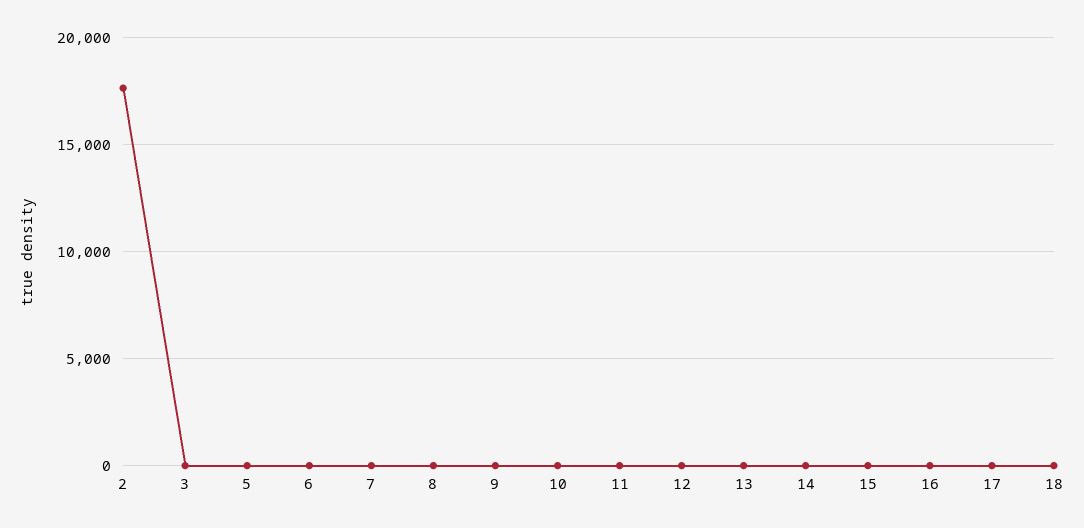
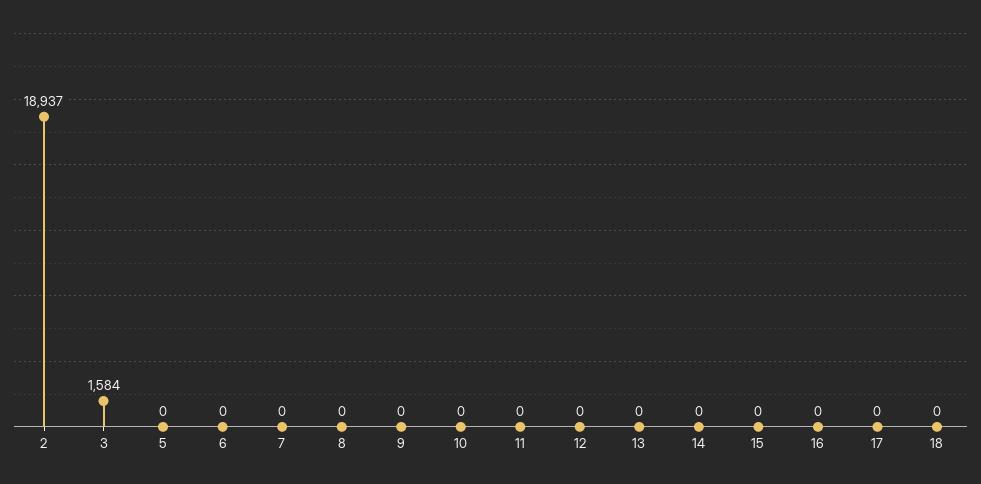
2: 17500 -> 18937
3: 0 -> 1584

